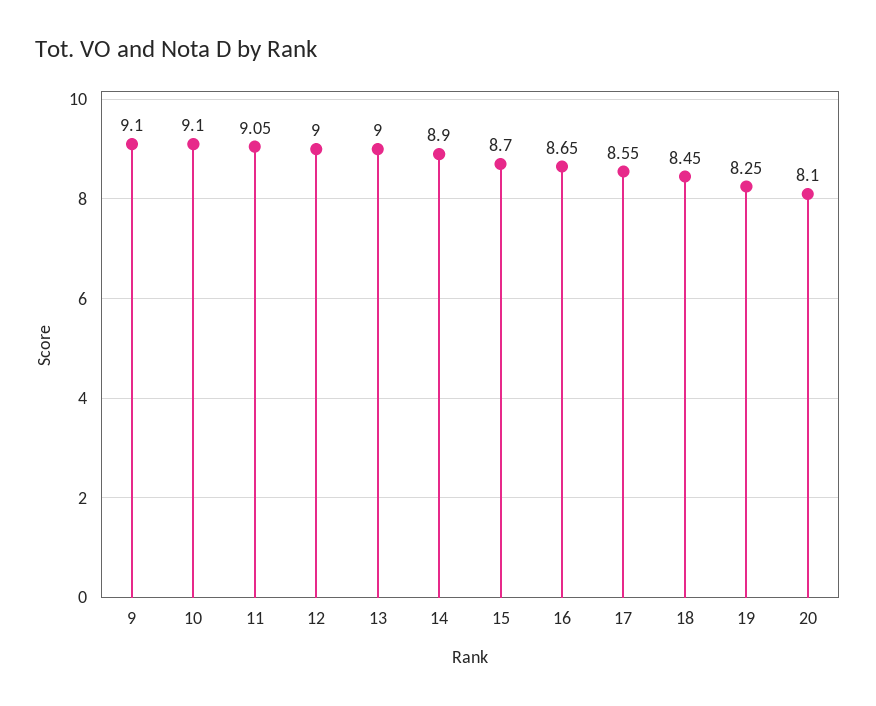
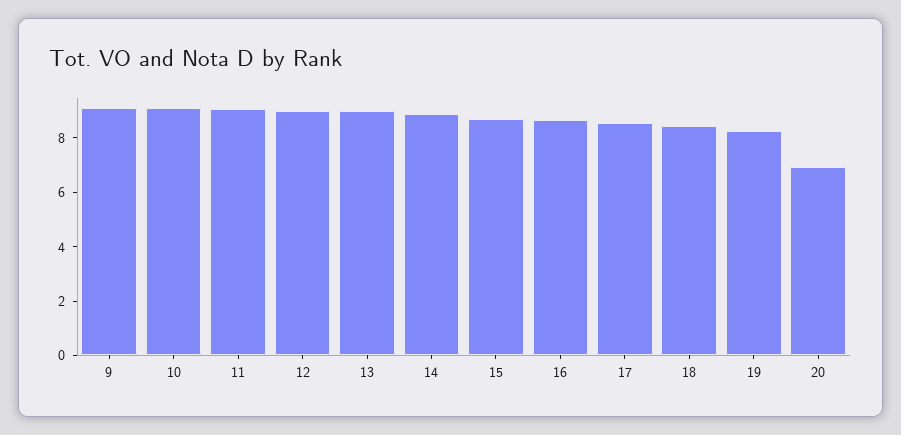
20: 8.1 -> 7

